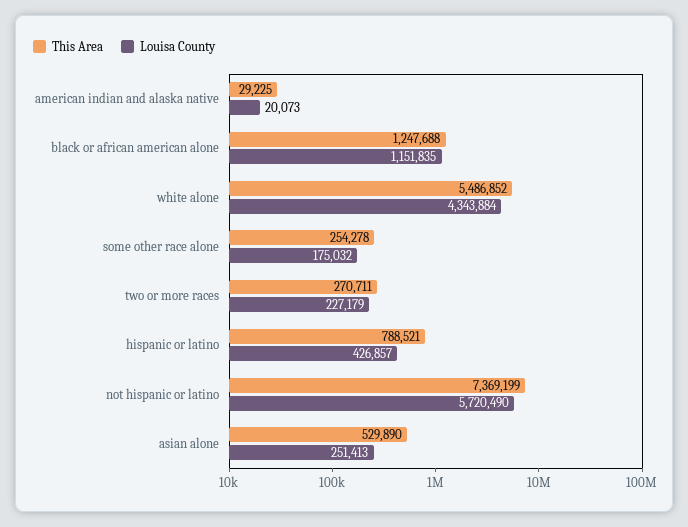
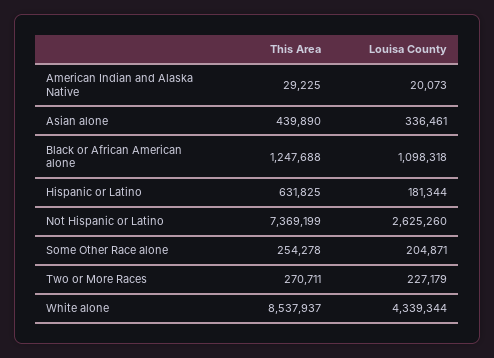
Louisa County, black or african american alone: 1151835 -> 1098318
This Area, white alone: 5486852 -> 8537937
Louisa County, white alone: 4343884 -> 4339344
Louisa County, some other race alone: 175032 -> 204871
This Area, hispanic or latino: 788521 -> 631825
Louisa County, hispanic or latino: 426857 -> 181344
Louisa County, not hispanic or latino: 5720490 -> 2625260
This Area, asian alone: 529890 -> 439890
Louisa County, asian alone: 251413 -> 336461

